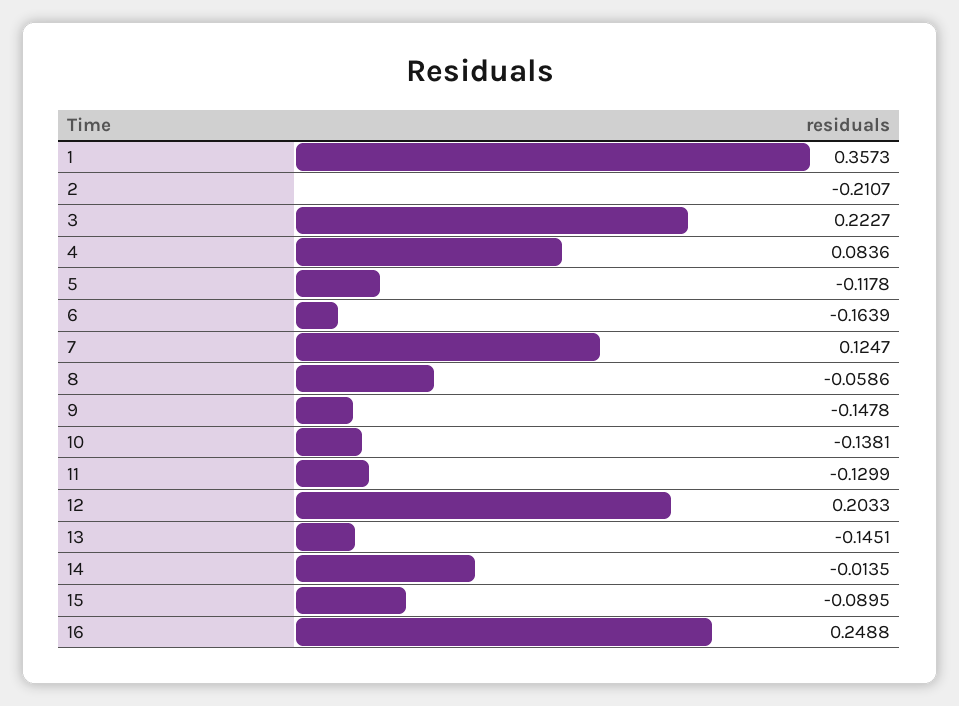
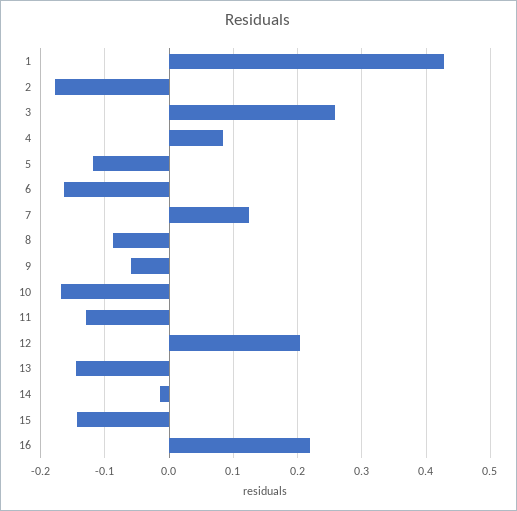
1: 0.3573 -> 0.43
2: -0.2107 -> -0.18
3: 0.2227 -> 0.26
8: -0.0586 -> -0.09
9: -0.1478 -> -0.06
10: -0.1381 -> -0.17
15: -0.0895 -> -0.14
16: 0.2488 -> 0.22

